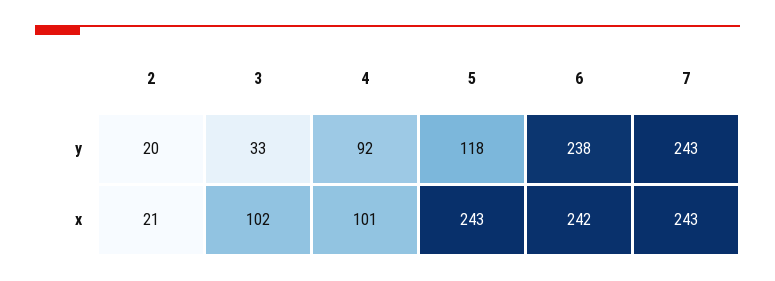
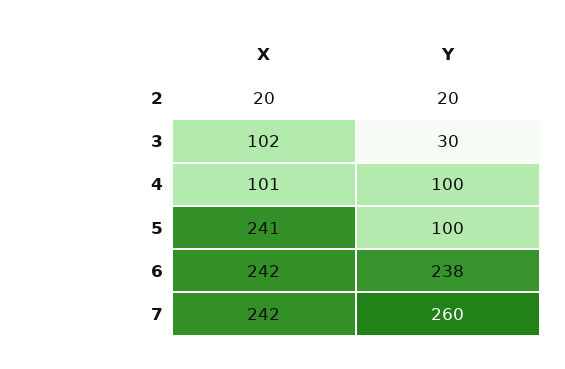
3, y: 33 -> 30
4, y: 92 -> 100
5, y: 118 -> 100
7, y: 243 -> 260
2, x: 21 -> 20
5, x: 243 -> 241
7, x: 243 -> 242

